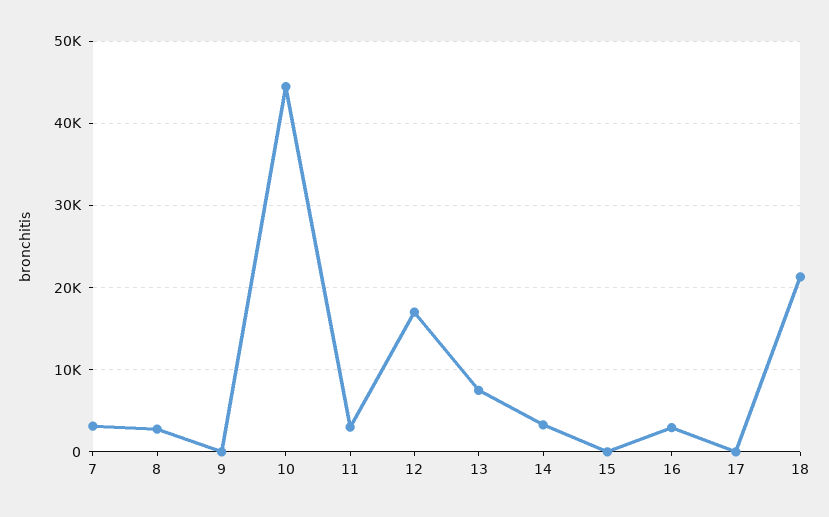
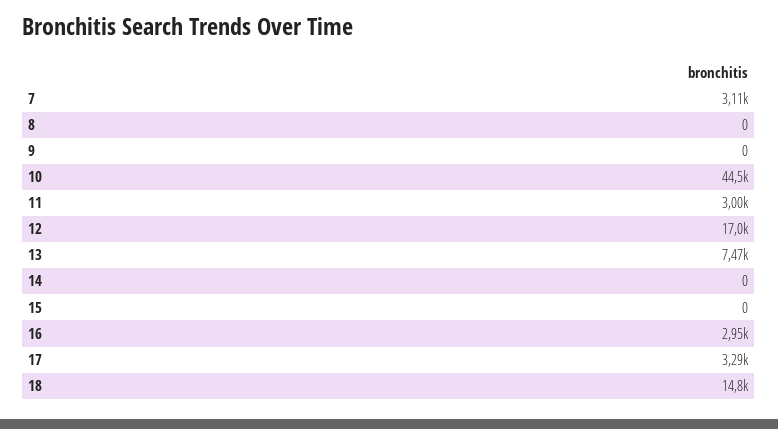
8: 3000 -> 0
14: 3000 -> 0
17: 0 -> 3290
18: 21000 -> 14800

